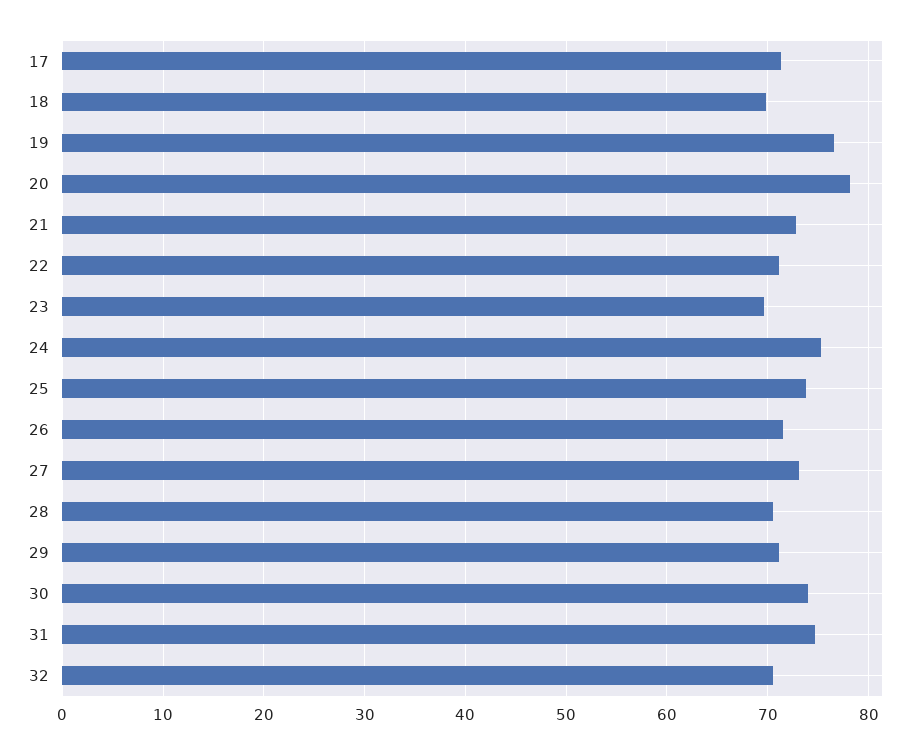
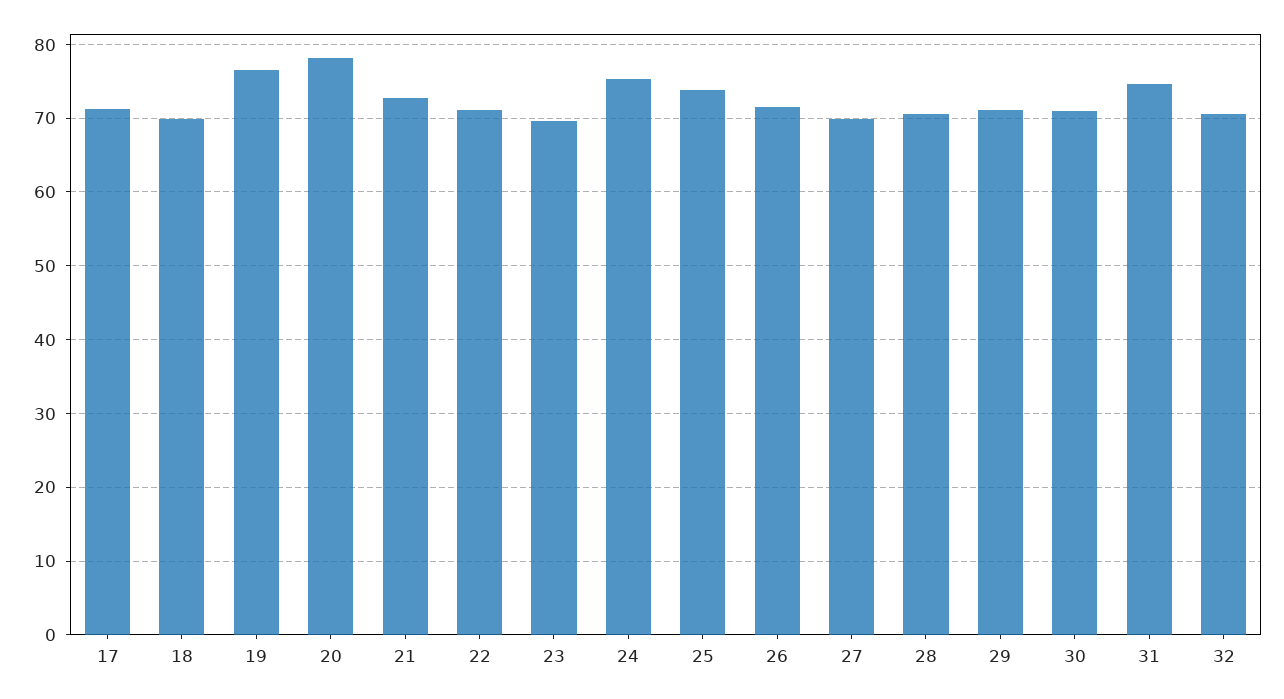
27: 73 -> 70
30: 74 -> 71

